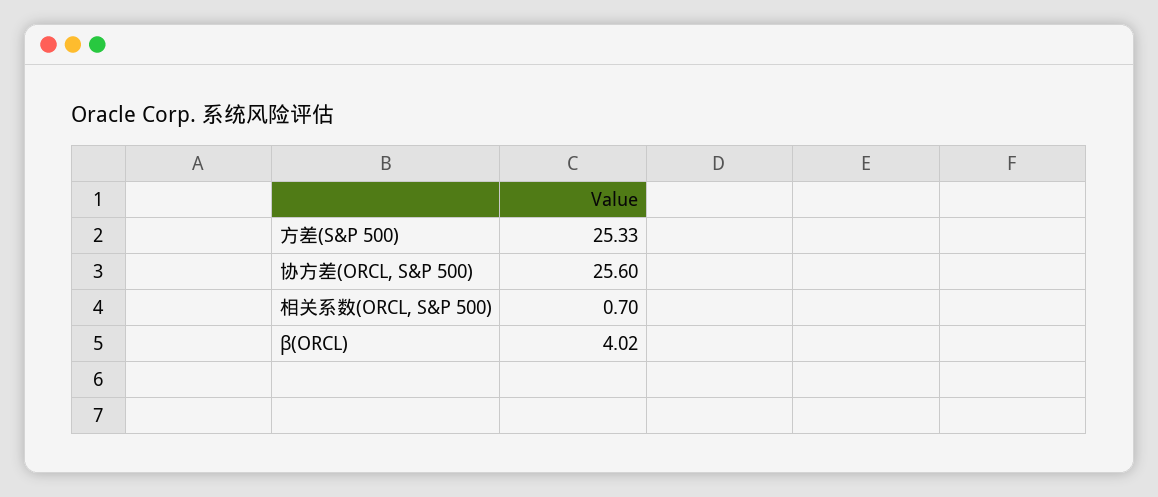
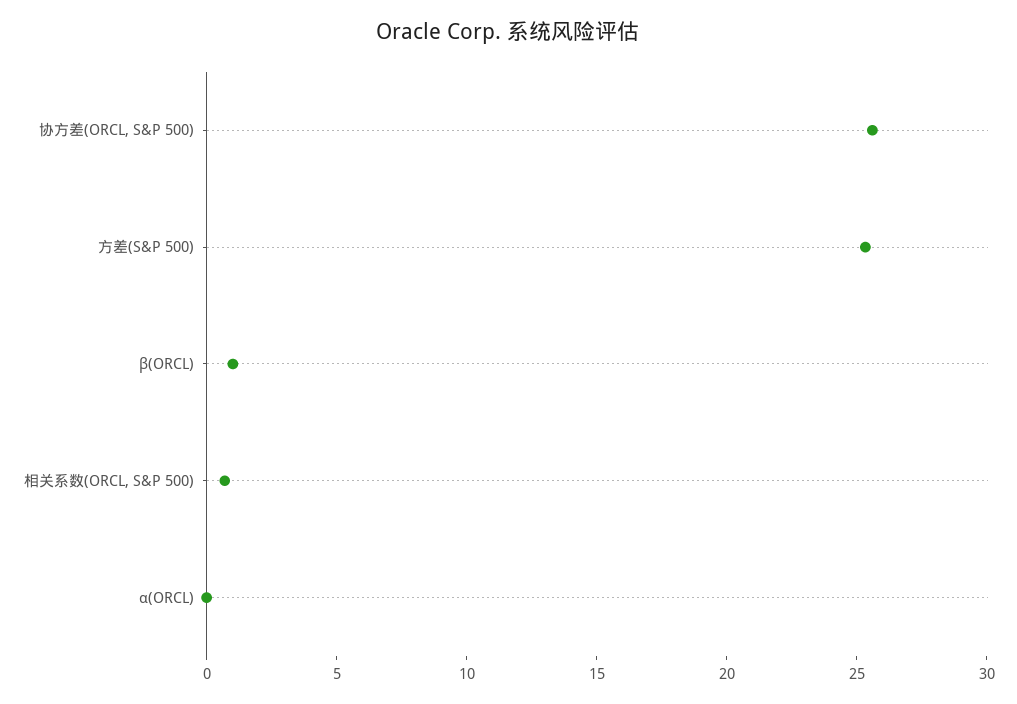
β(ORCL): 4.02 -> 1
α(ORCL): none -> 0

